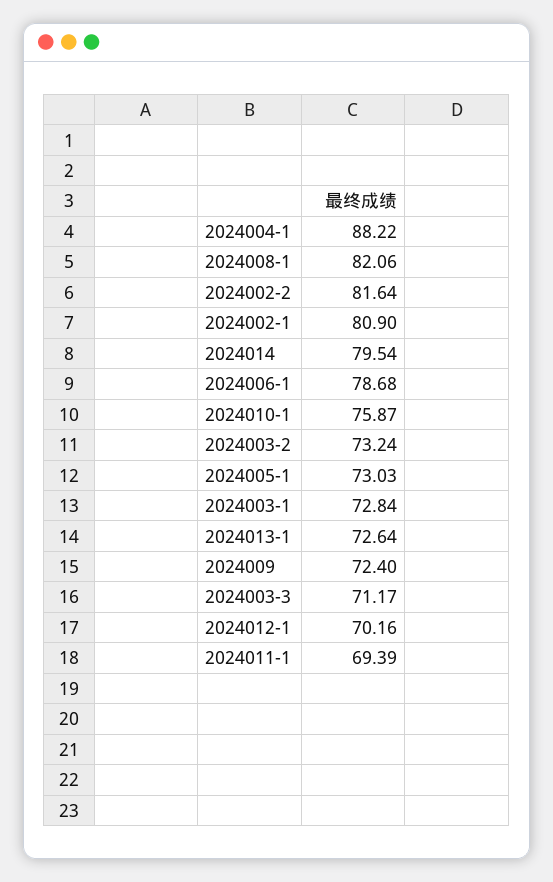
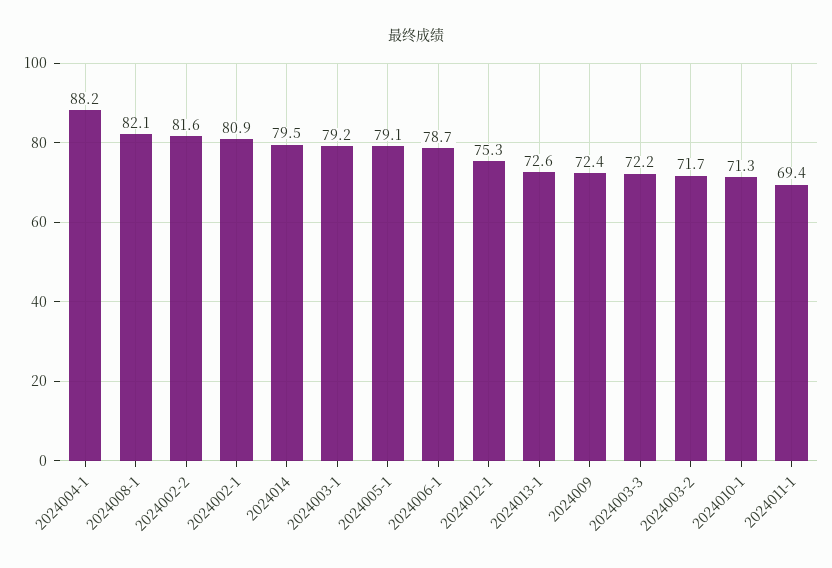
2024010-1: 75.87 -> 71.3
2024003-2: 73.24 -> 71.7
2024005-1: 73.03 -> 79.1
2024003-1: 72.84 -> 79.2
2024003-3: 71.17 -> 72.2
2024012-1: 70.16 -> 75.3

